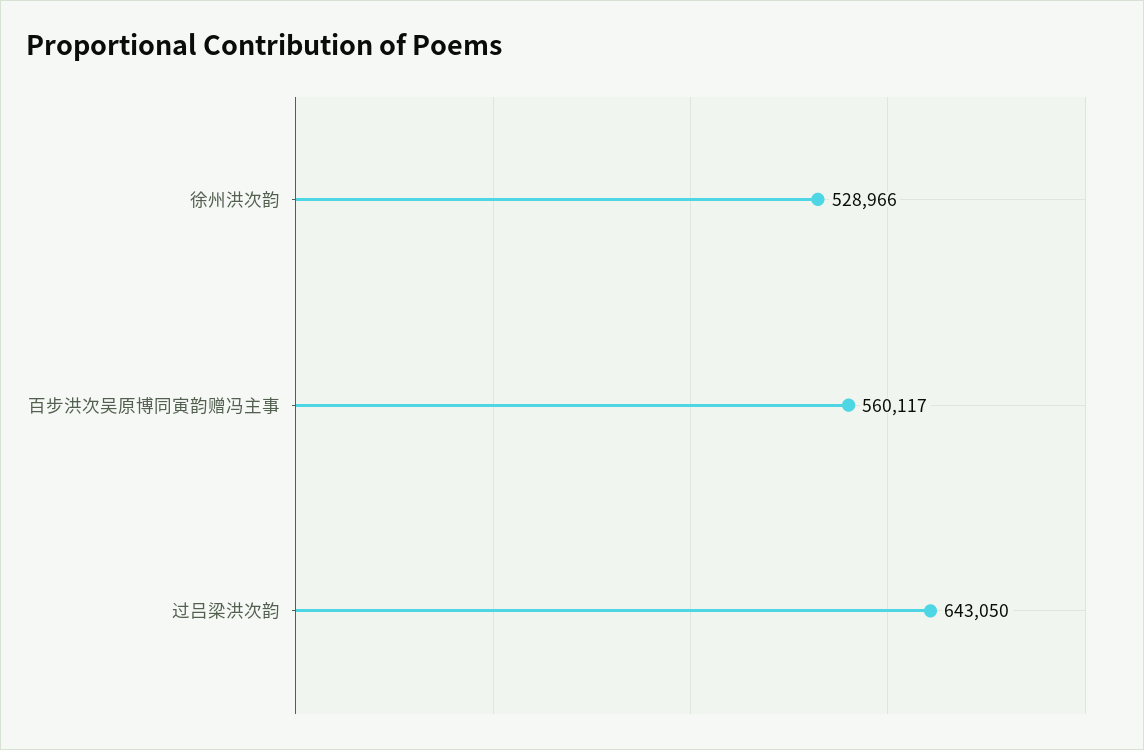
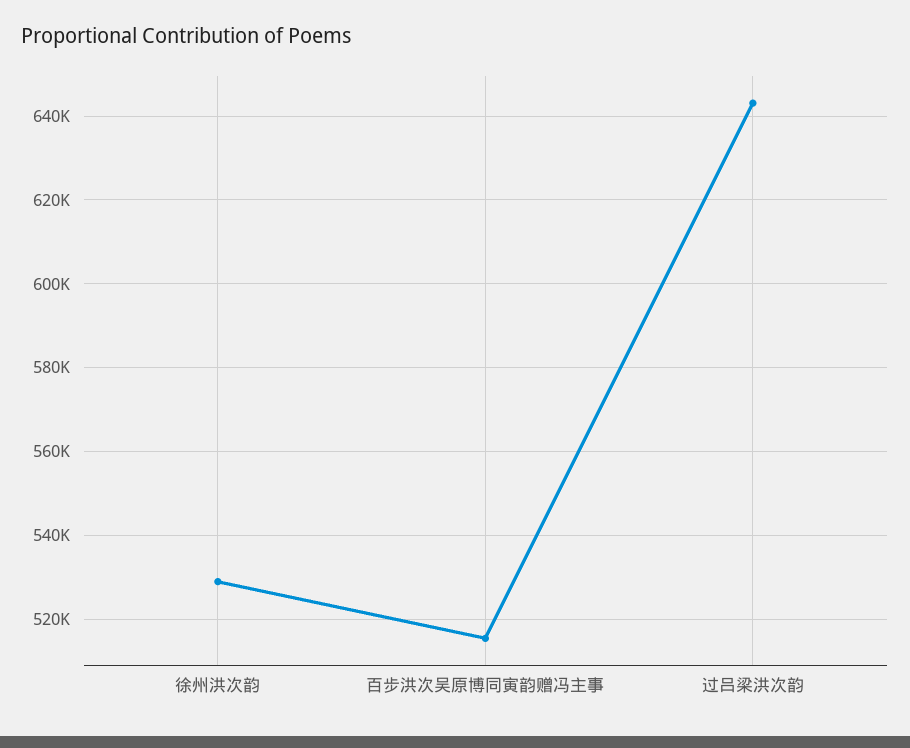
百步洪次吴原博同寅韵赠冯主事: 560117 -> 516000

